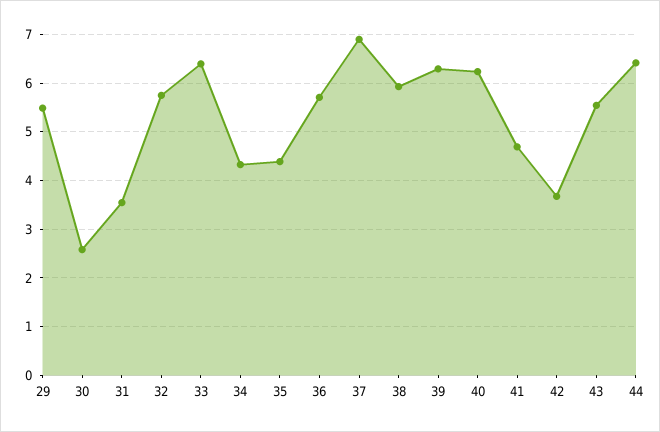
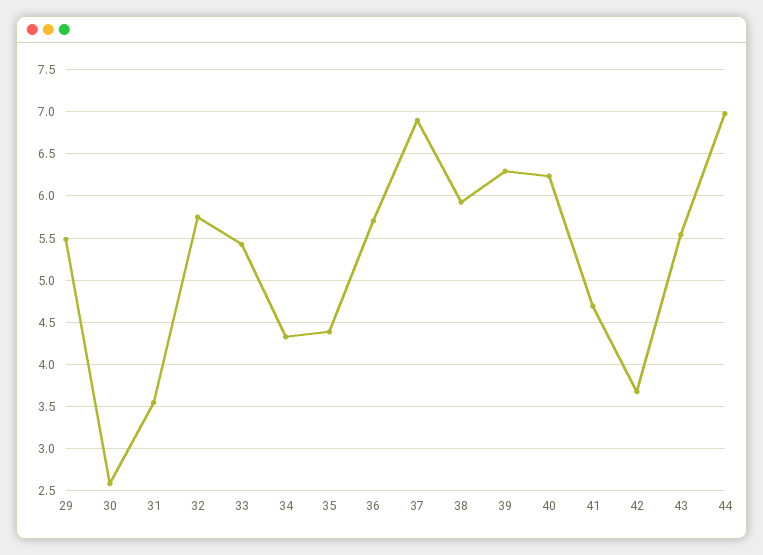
33: 6.4 -> 5.4
44: 6.4 -> 7

